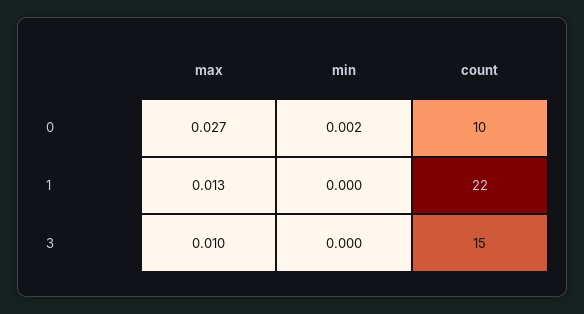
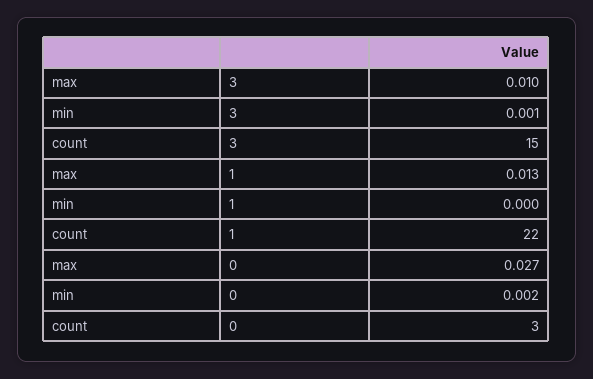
count, 0: 10 -> 3
min, 3: 0 -> 0.001

